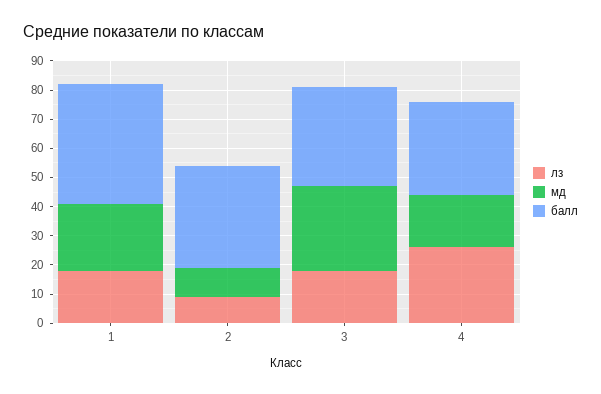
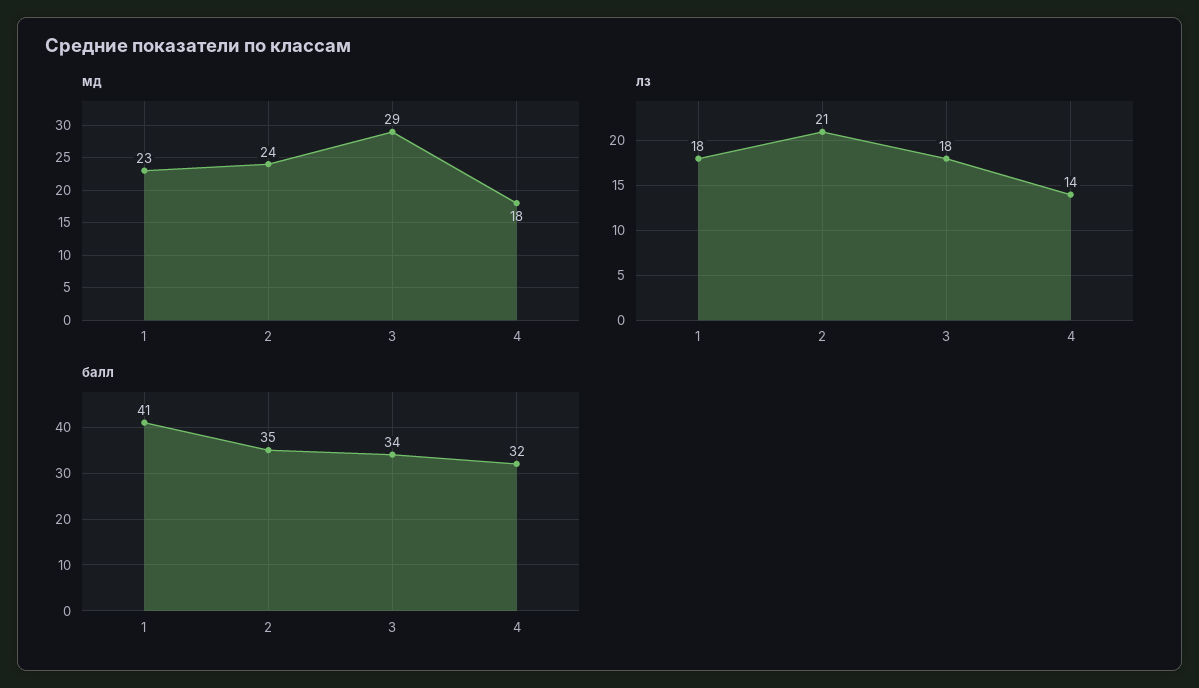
лз, 2: 10 -> 21
мд, 2: 10 -> 24
лз, 4: 25 -> 14

